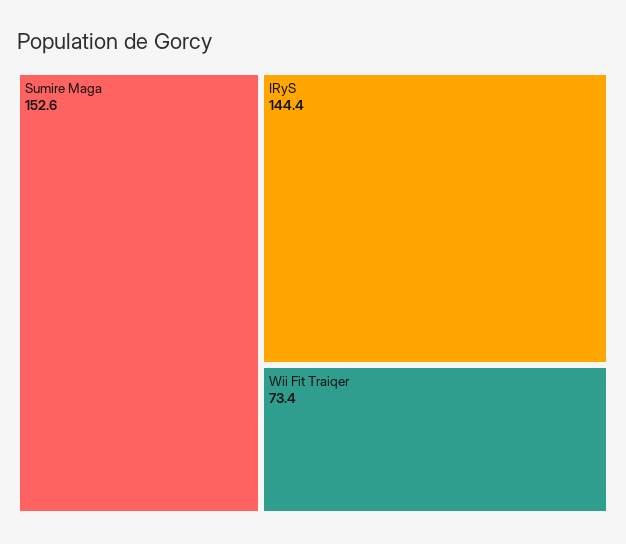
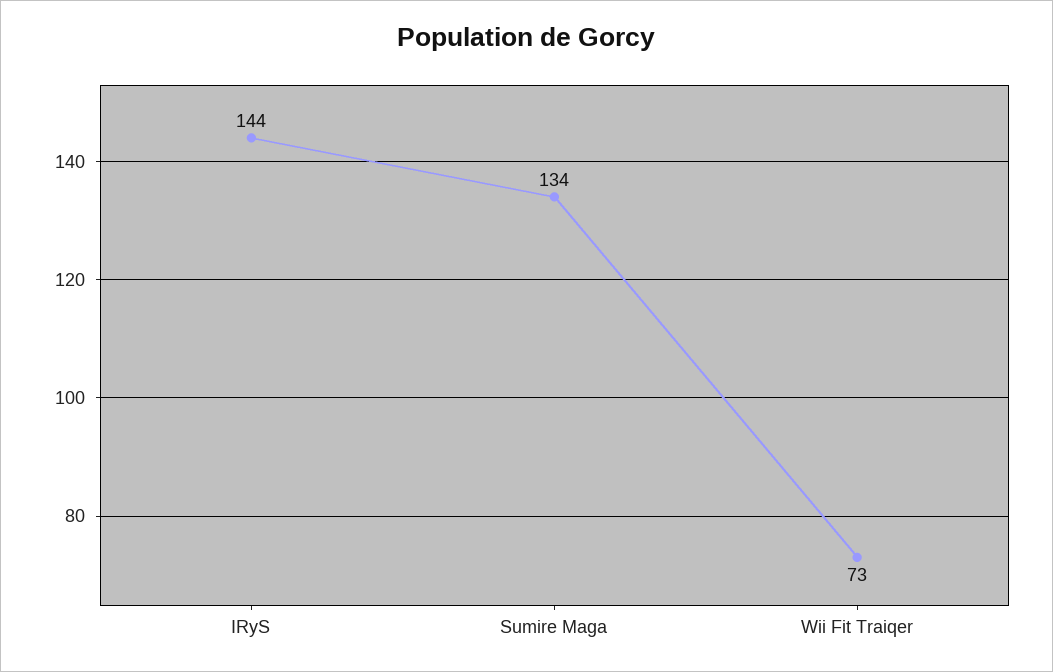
Sumire Maga: 152.6 -> 134

